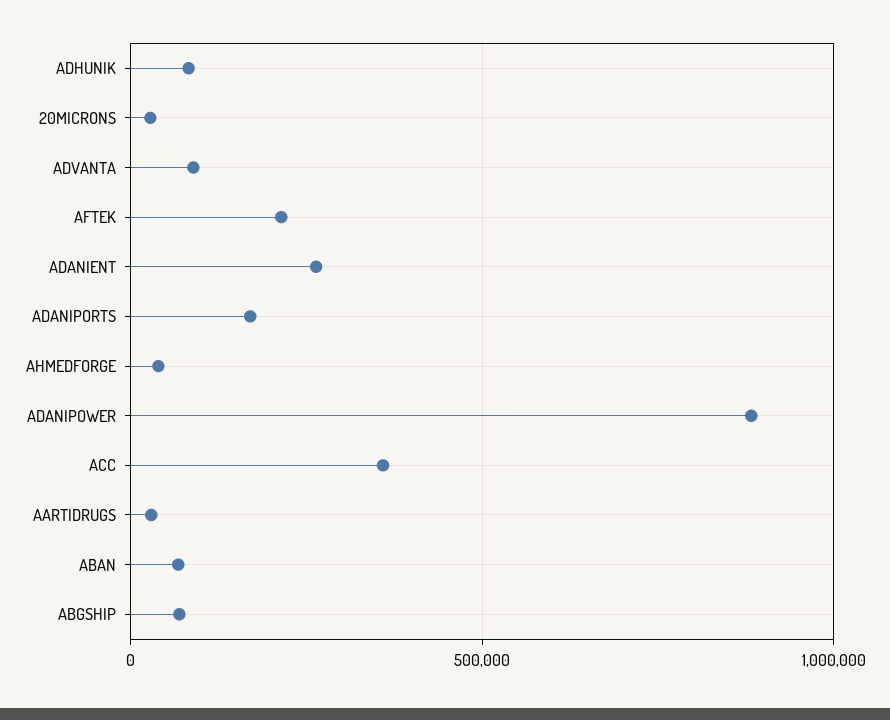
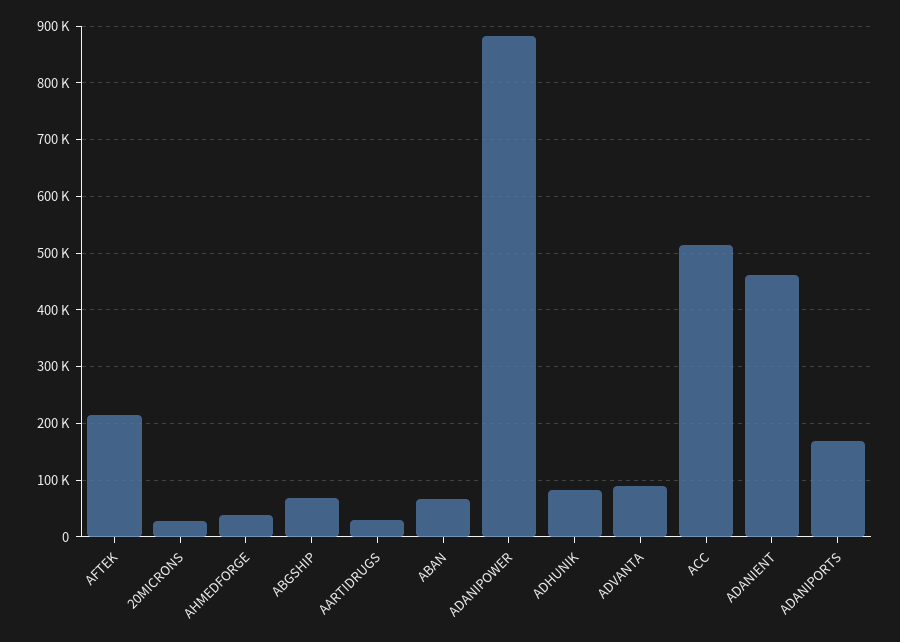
ADANIENT: 250000 -> 460000
ACC: 350000 -> 520000

